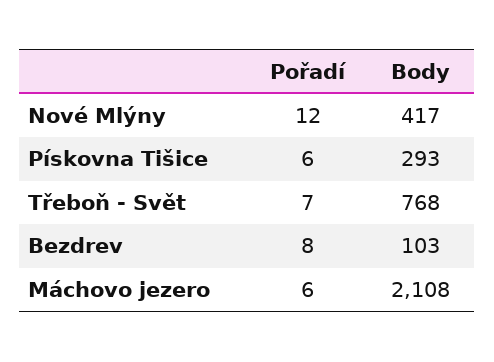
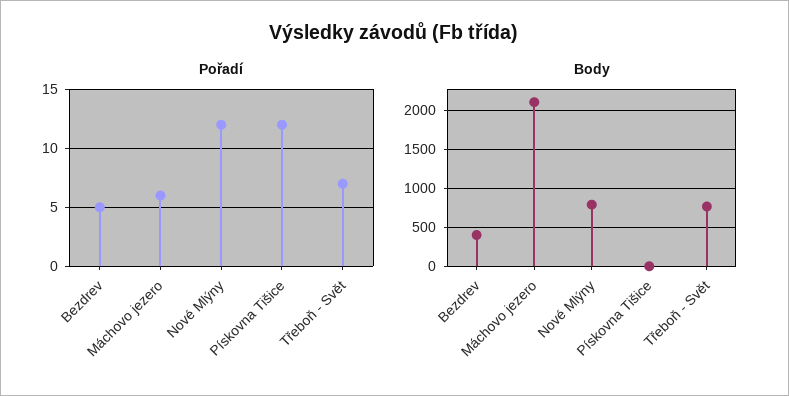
Body, Nové Mlýny: 417 -> 800
Pořadí, Pískovna Tišice: 6 -> 12
Body, Pískovna Tišice: 293 -> 0
Pořadí, Bezdrev: 8 -> 5
Body, Bezdrev: 103 -> 400

